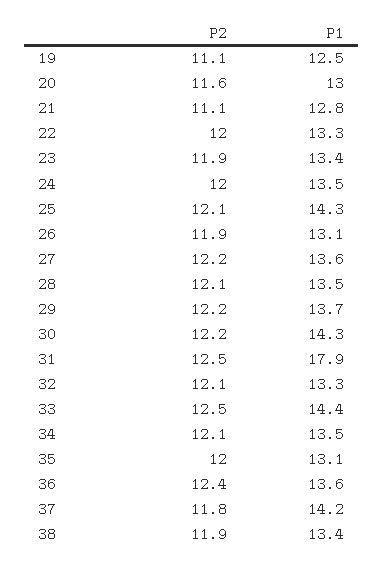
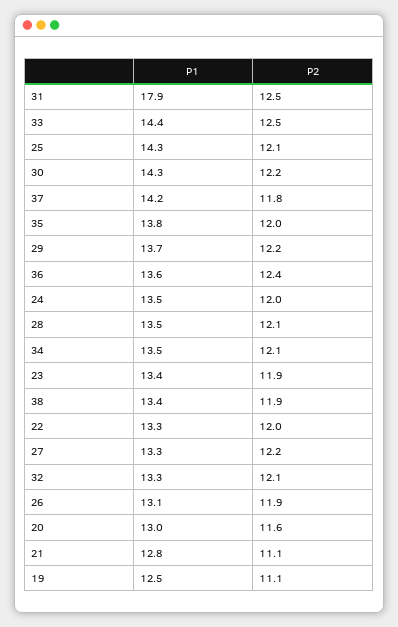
P1, 27: 13.6 -> 13.3
P1, 35: 13.1 -> 13.8

